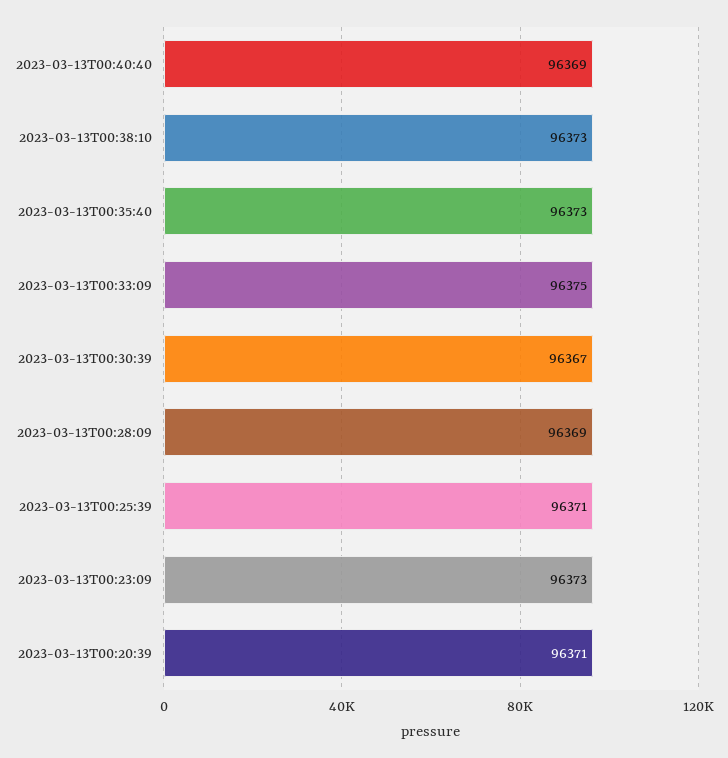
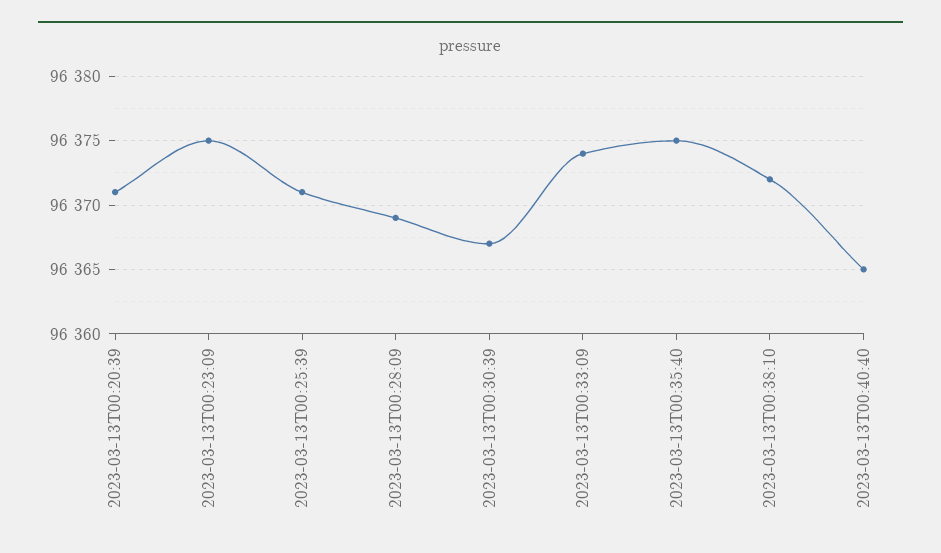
2023-03-13T00:40:40: 96369 -> 96365
2023-03-13T00:38:10: 96373 -> 96372
2023-03-13T00:35:40: 96373 -> 96375
2023-03-13T00:33:09: 96375 -> 96374
2023-03-13T00:23:09: 96373 -> 96375

